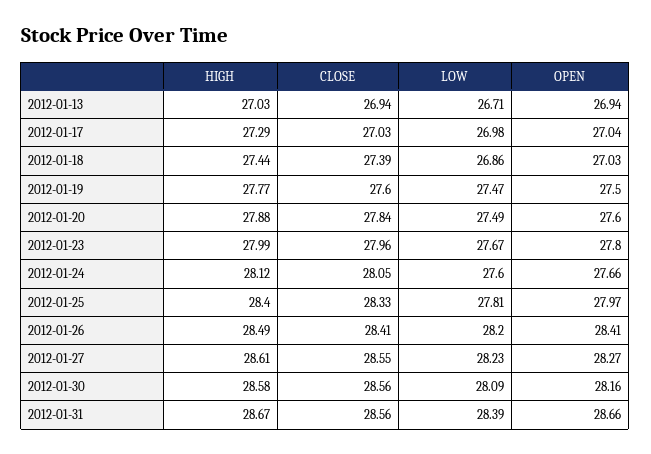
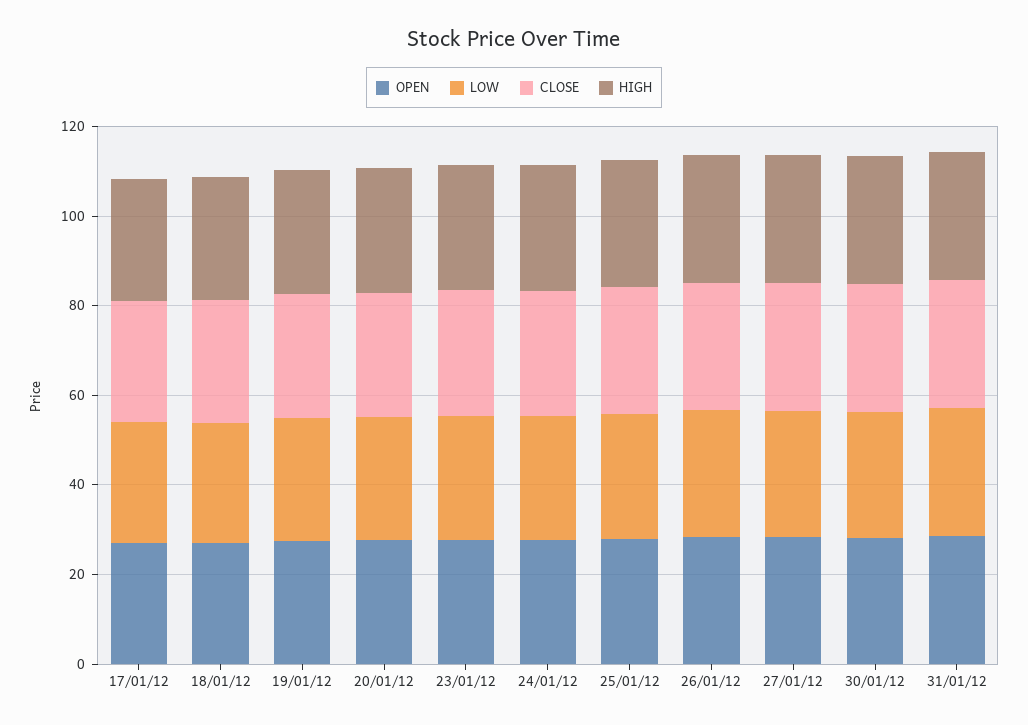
HIGH, 2012-01-13: 27.03 -> none
CLOSE, 2012-01-13: 26.94 -> none
LOW, 2012-01-13: 26.71 -> none
OPEN, 2012-01-13: 26.94 -> none

